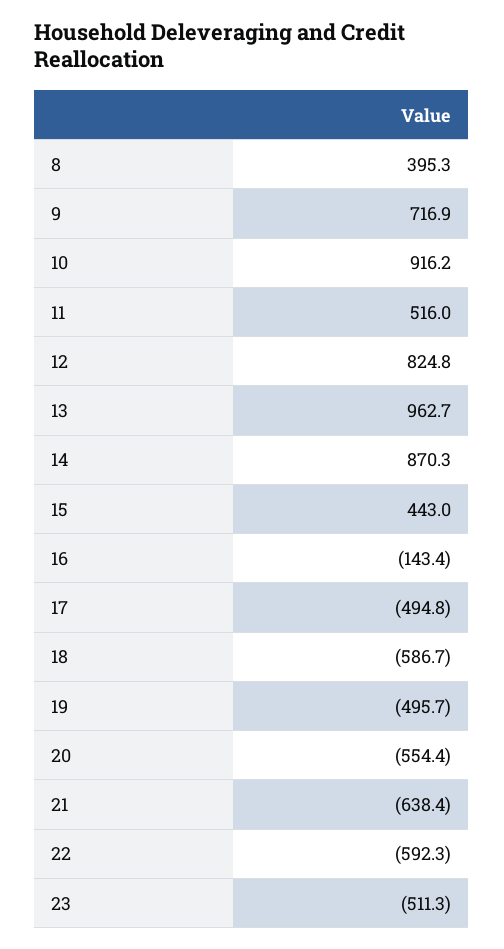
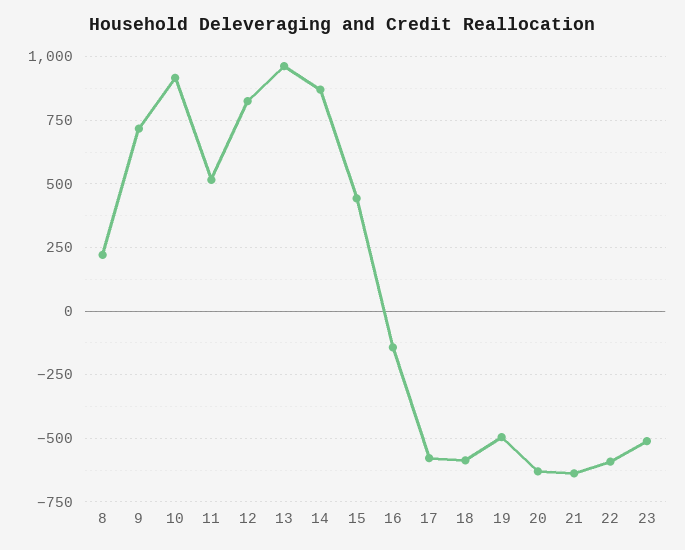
8: 395.3 -> 225
17: -494.8 -> -575
20: -554.4 -> -625

